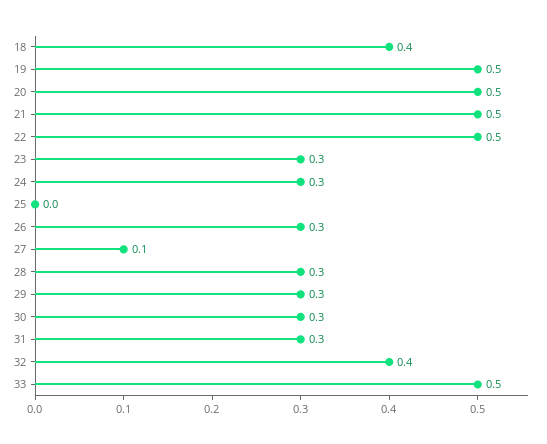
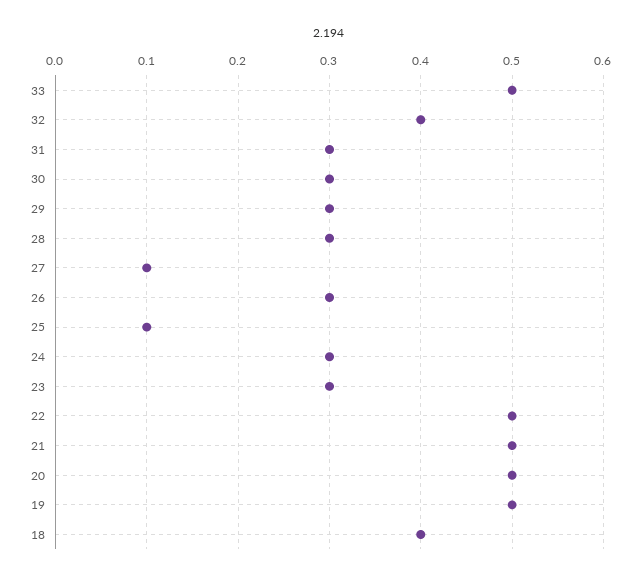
25: 0 -> 0.1

